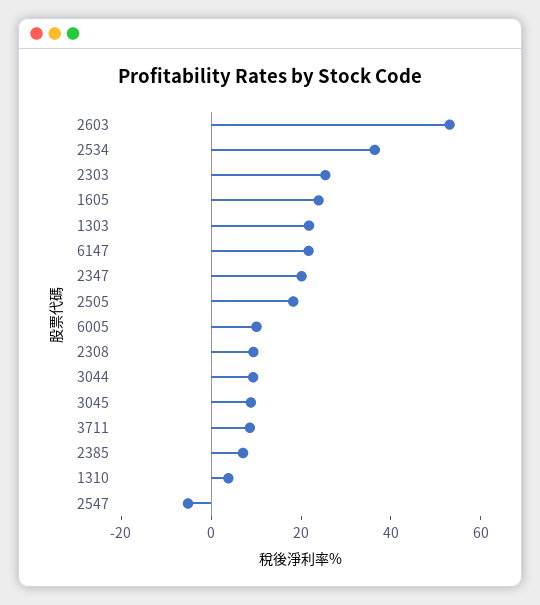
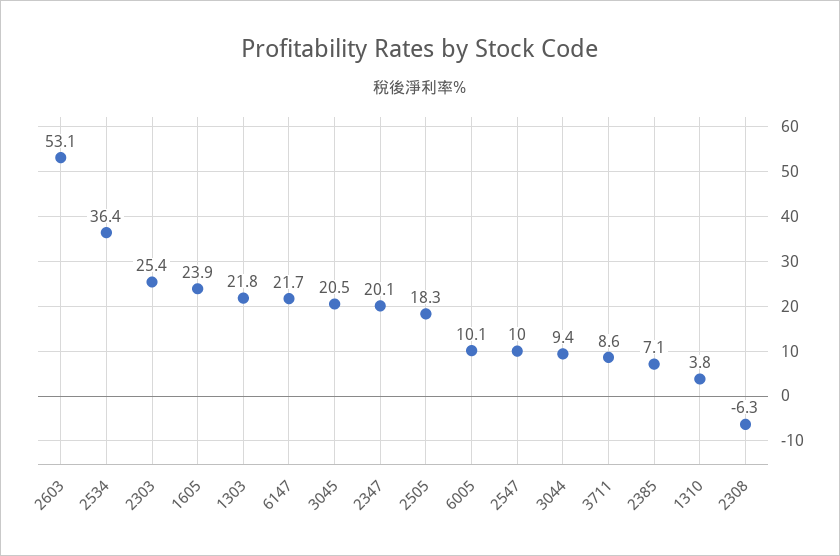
2308: 10 -> -6.3
3045: 10 -> 20.5
2547: -5 -> 10

